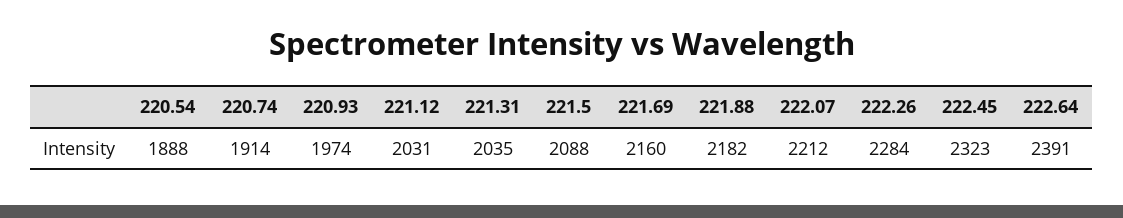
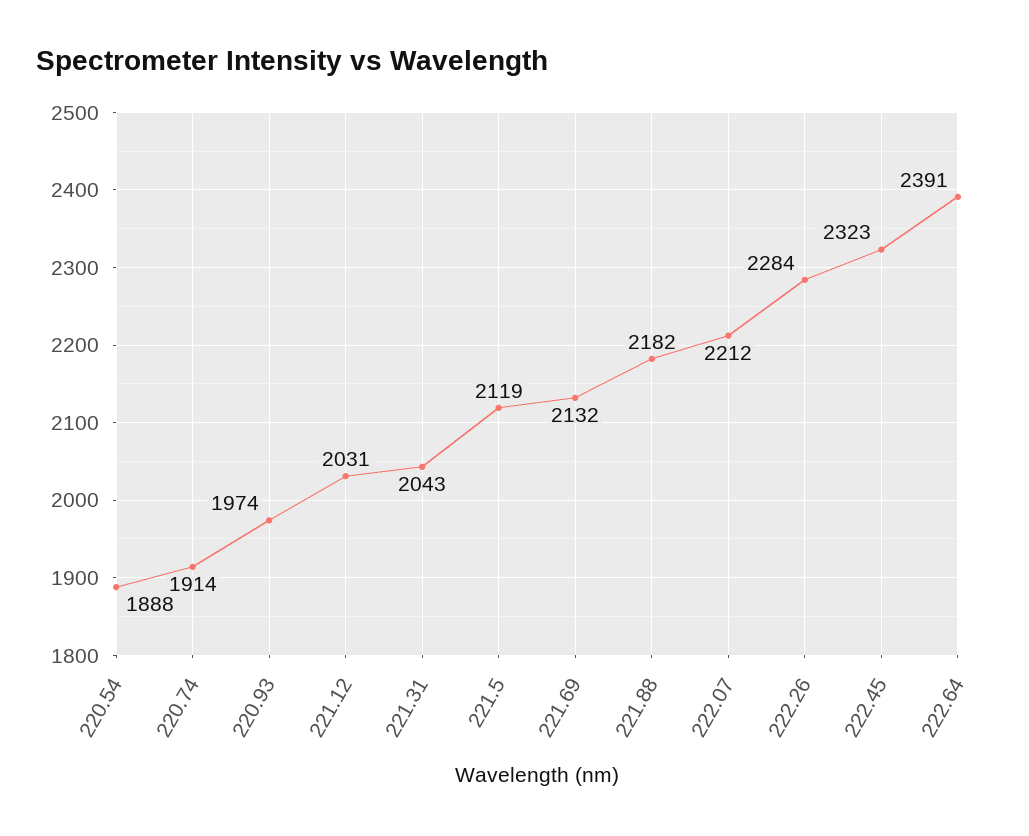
221.31: 2035 -> 2043
221.5: 2088 -> 2119
221.69: 2160 -> 2132

